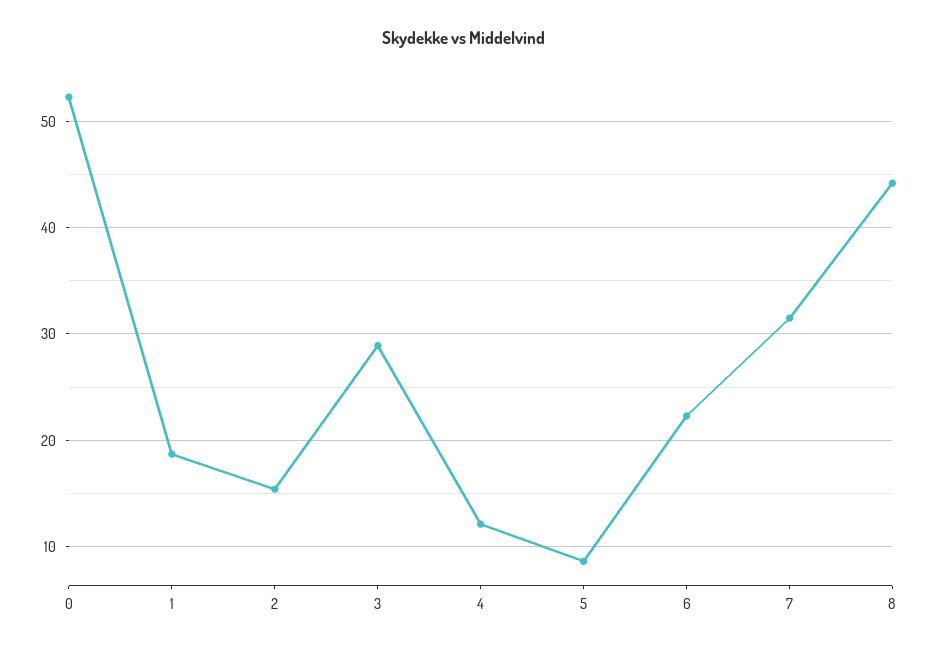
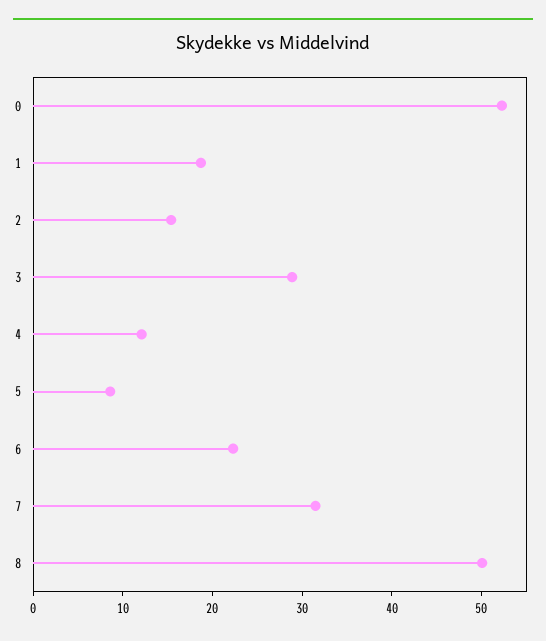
8: 44 -> 50

